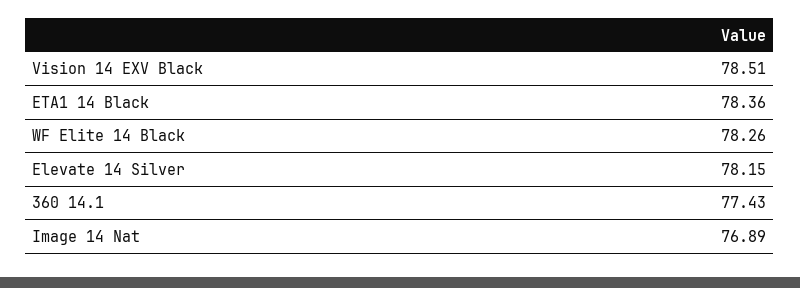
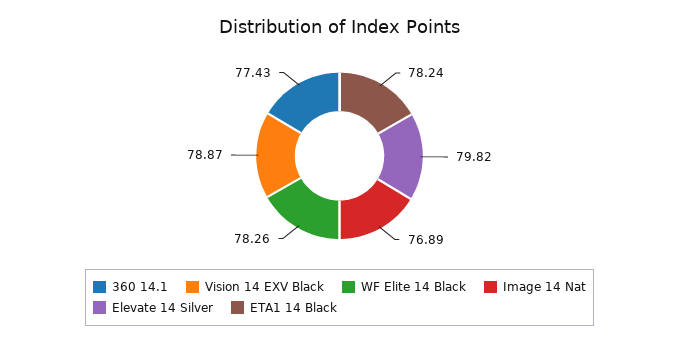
Vision 14 EXV Black: 78.51 -> 78.87
ETA1 14 Black: 78.36 -> 78.24
Elevate 14 Silver: 78.15 -> 79.82

